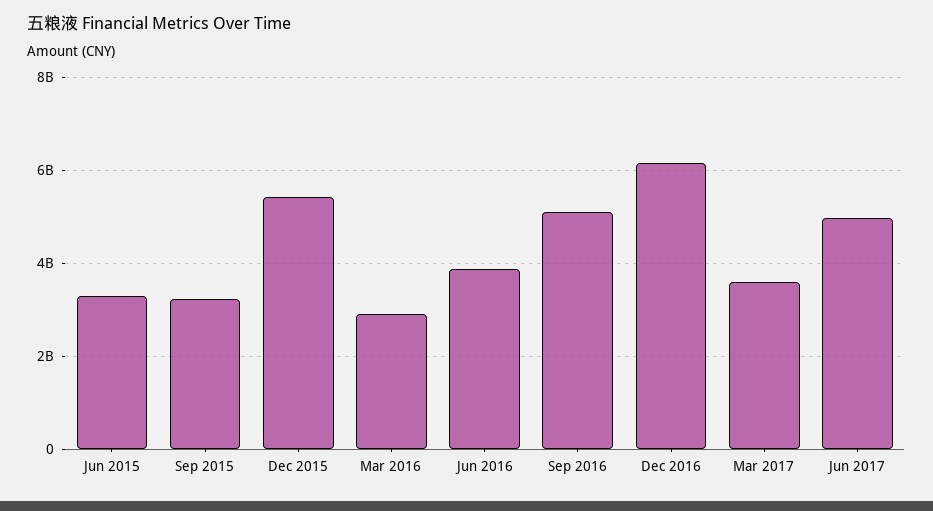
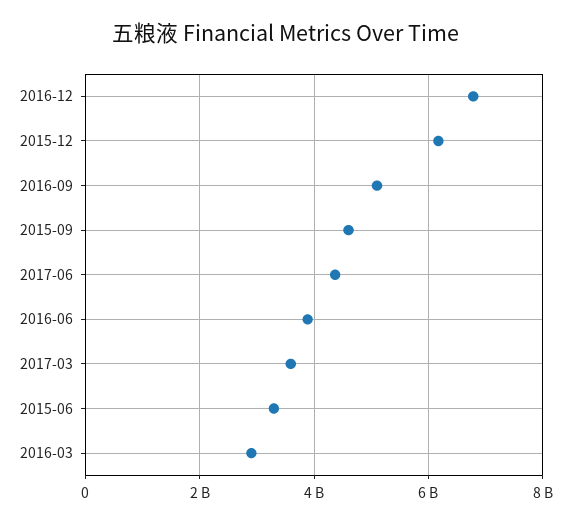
Sep 2015: 3200000000 -> 4600000000
Dec 2015: 5400000000 -> 6200000000
Dec 2016: 6200000000 -> 6800000000
Jun 2017: 5000000000 -> 4400000000

